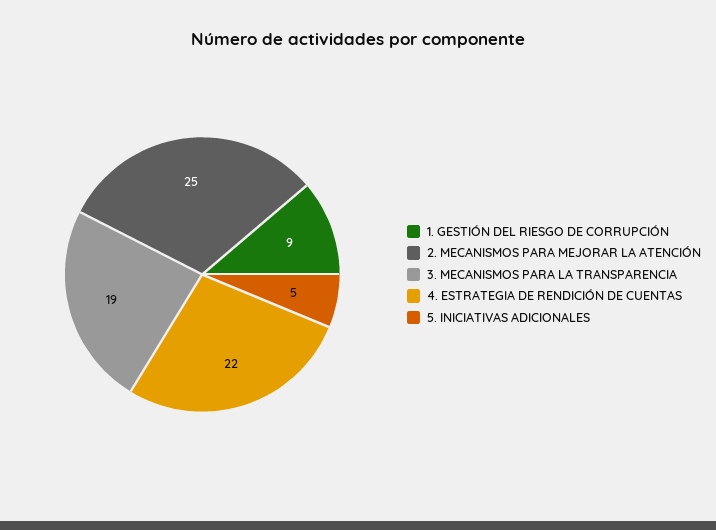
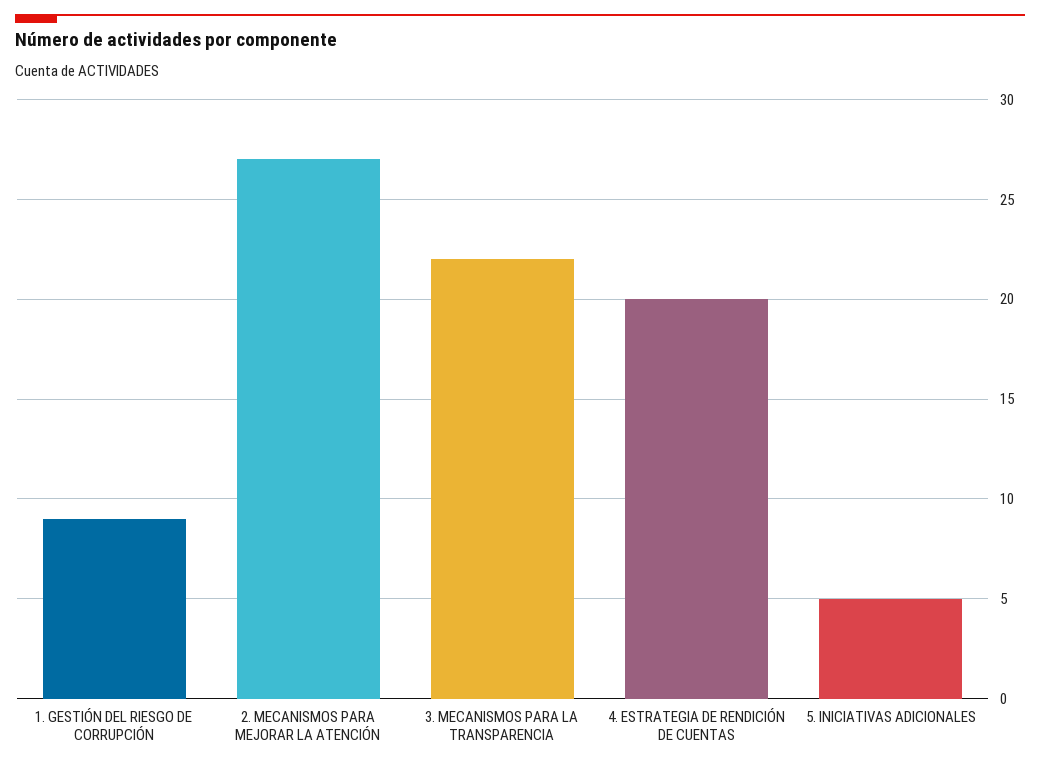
2. MECANISMOS PARA MEJORAR LA ATENCIÓN: 25 -> 27
3. MECANISMOS PARA LA TRANSPARENCIA: 19 -> 22
4. ESTRATEGIA DE RENDICIÓN DE CUENTAS: 22 -> 20

